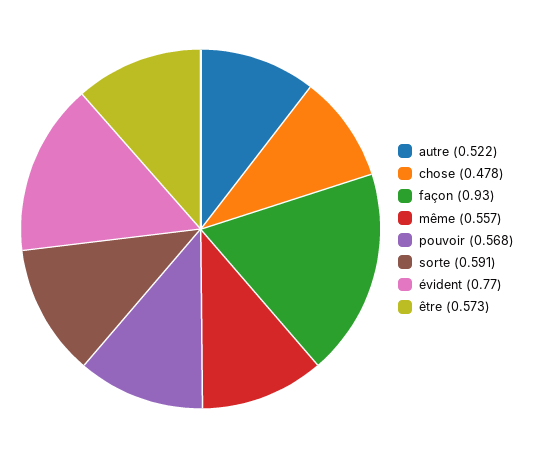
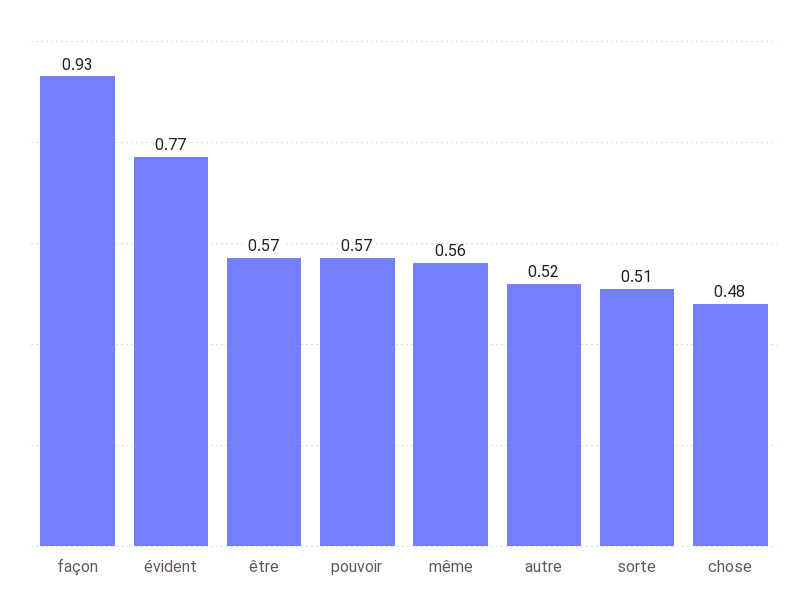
sorte: 0.591 -> 0.51

